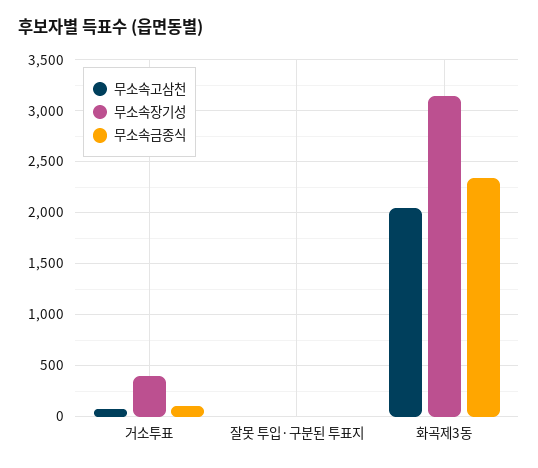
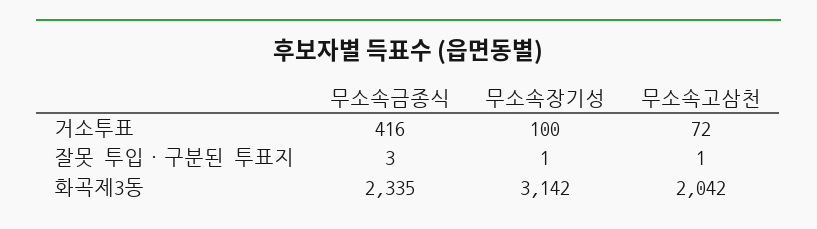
무소속장기성, 거소투표: 400 -> 100
무소속금종식, 거소투표: 100 -> 416

